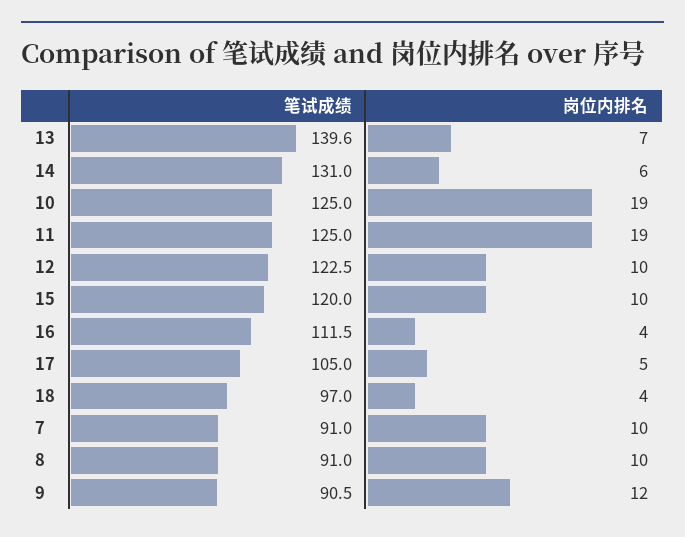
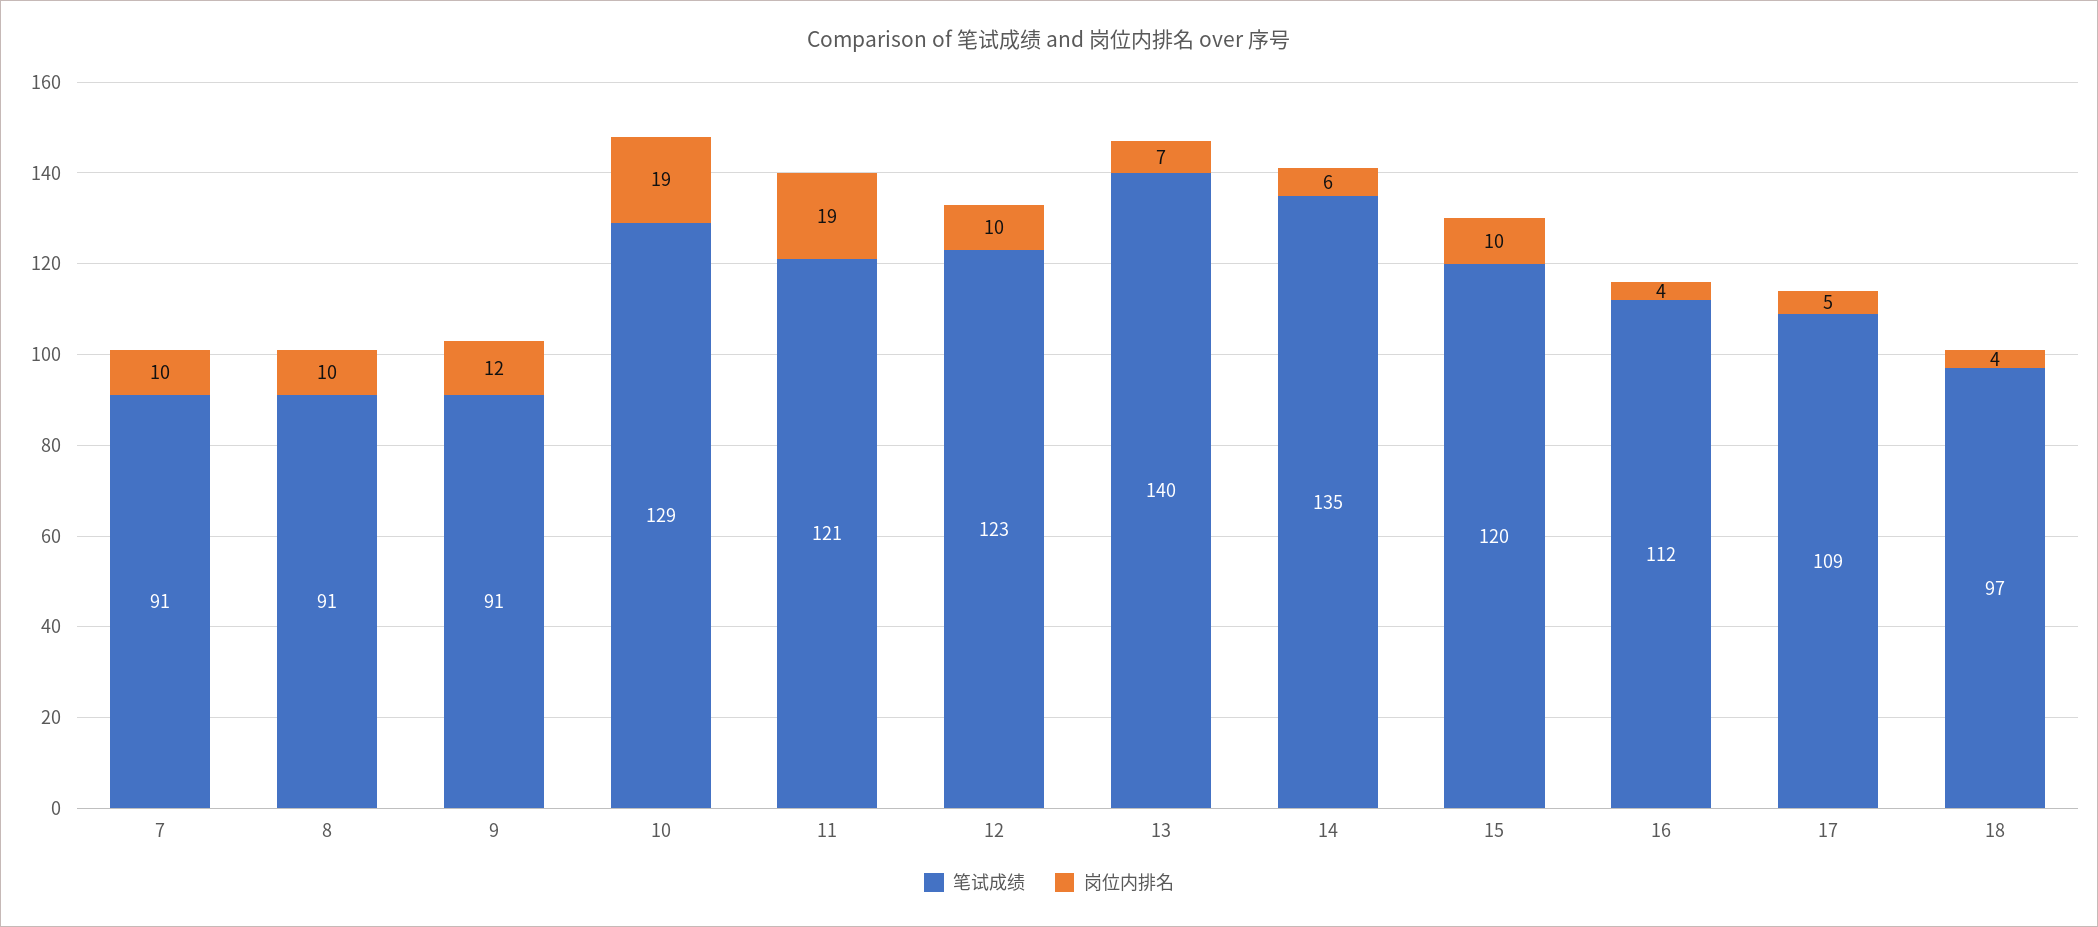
笔试成绩, 14: 131 -> 135
笔试成绩, 10: 125 -> 129
笔试成绩, 11: 125 -> 121
笔试成绩, 17: 105 -> 109

